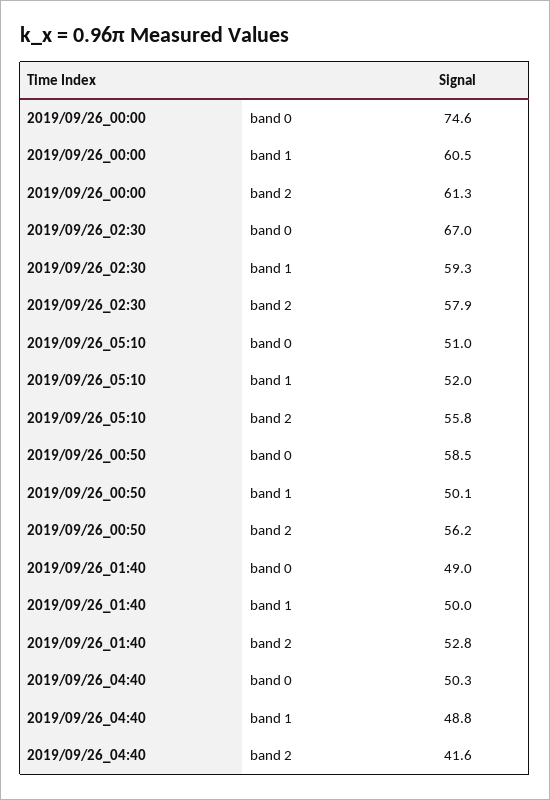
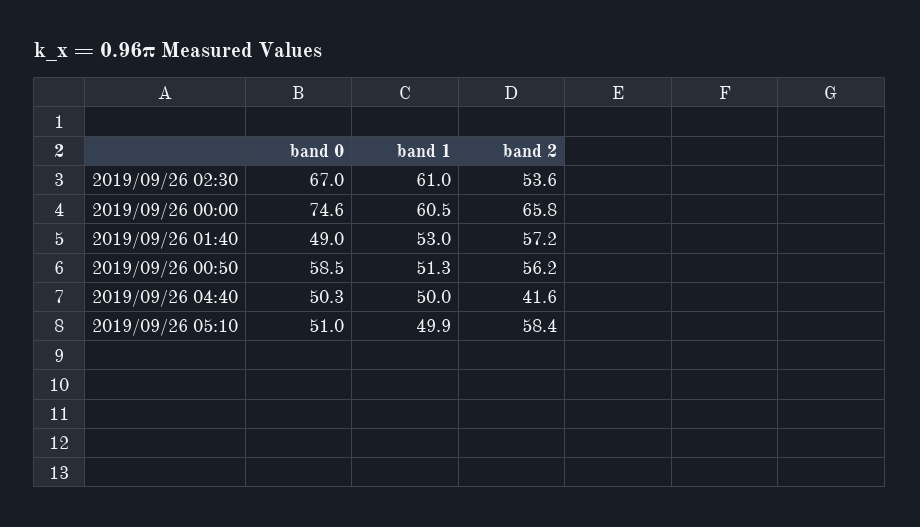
2019/09/26_00:00, band 2: 61.3 -> 65.8
2019/09/26_02:30, band 1: 59.3 -> 61
2019/09/26_02:30, band 2: 57.9 -> 53.6
2019/09/26_05:10, band 1: 52 -> 49.9
2019/09/26_05:10, band 2: 55.8 -> 58.4
2019/09/26_00:50, band 1: 50.1 -> 51.3
2019/09/26_01:40, band 1: 50 -> 53
2019/09/26_01:40, band 2: 52.8 -> 57.2
2019/09/26_04:40, band 1: 48.8 -> 50

